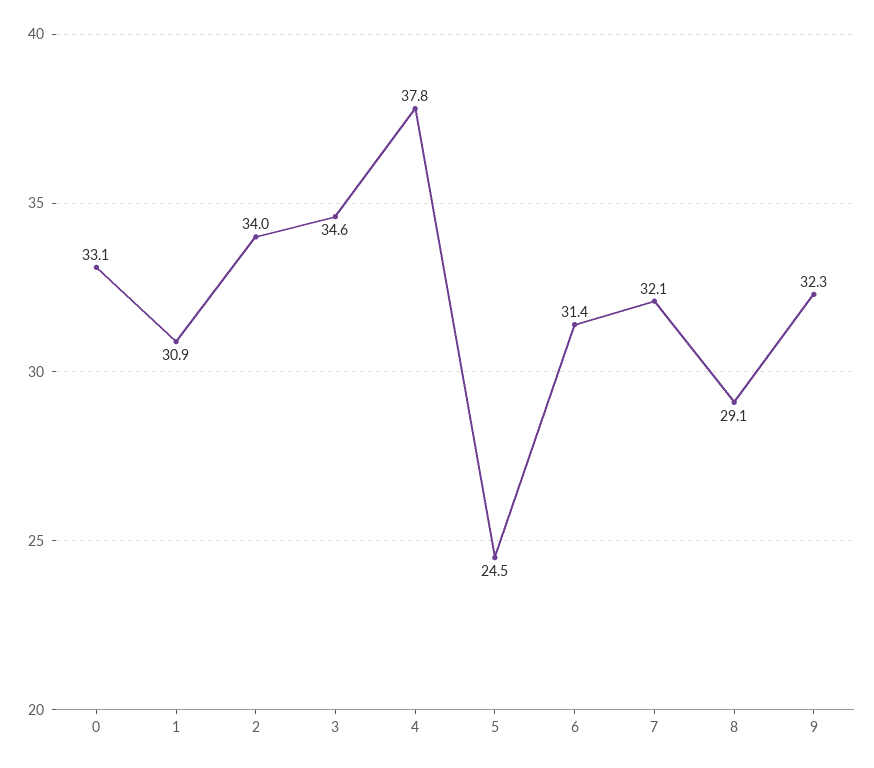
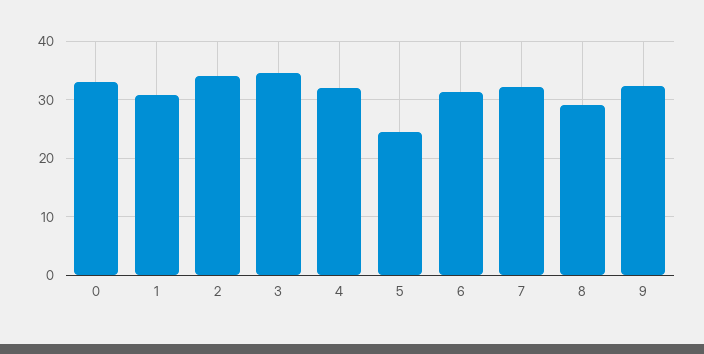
4: 37.8 -> 32

